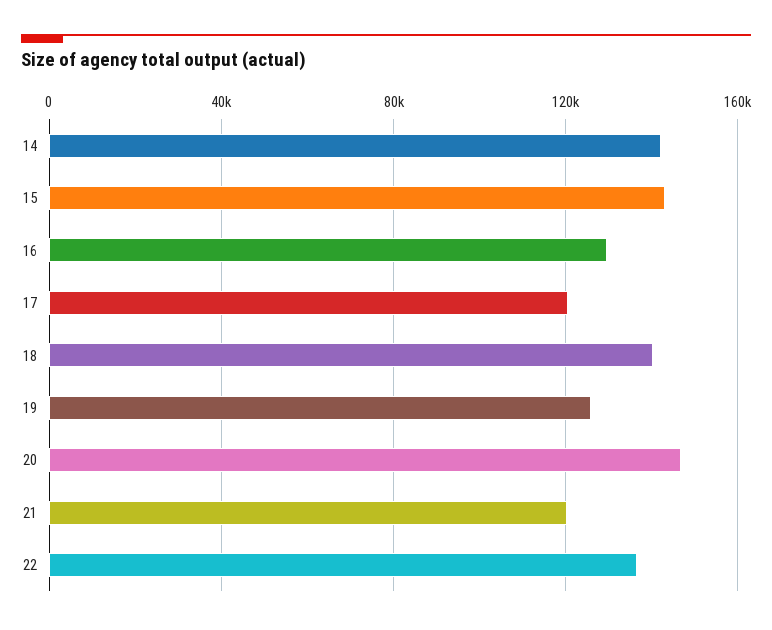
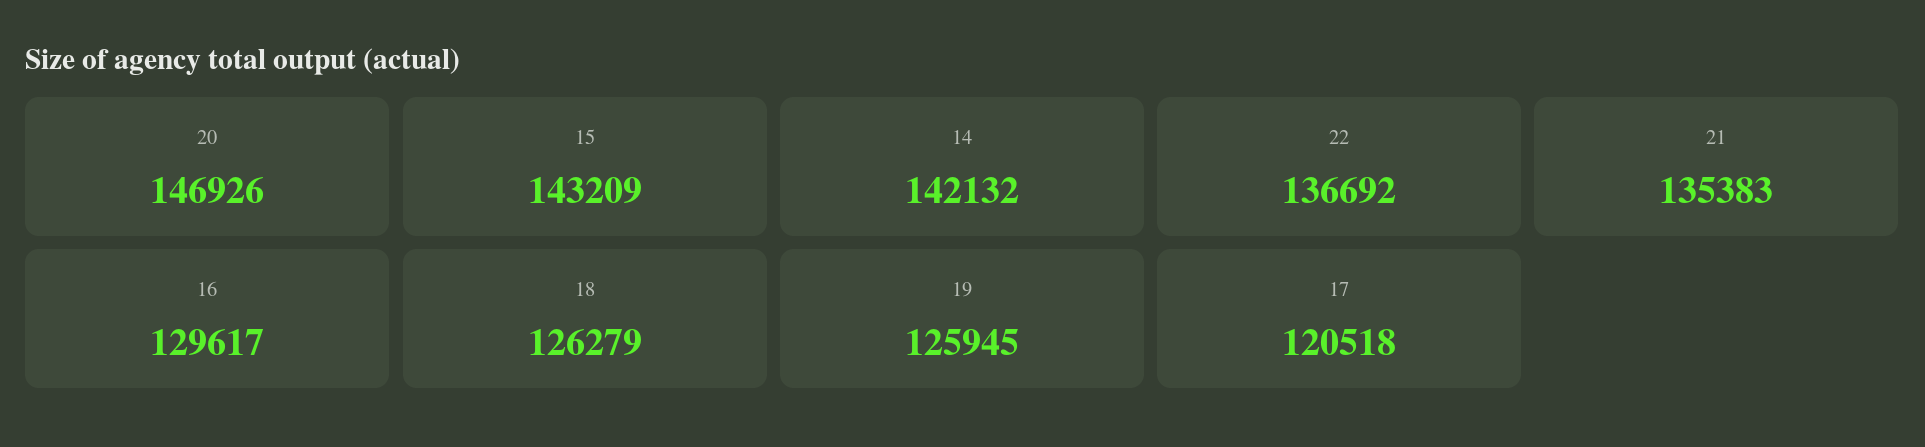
18: 140000 -> 126279
21: 120000 -> 135383

